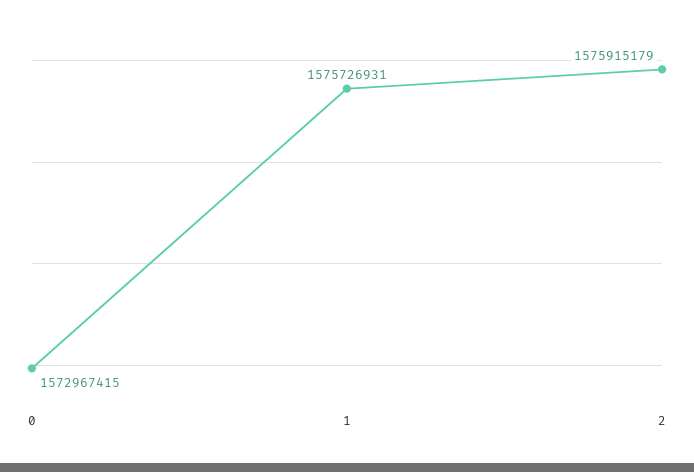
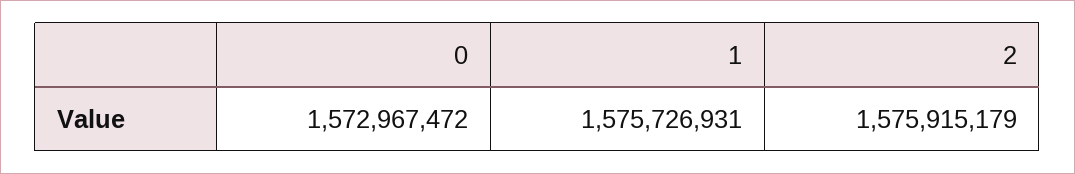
0: 1572967415 -> 1572967472

